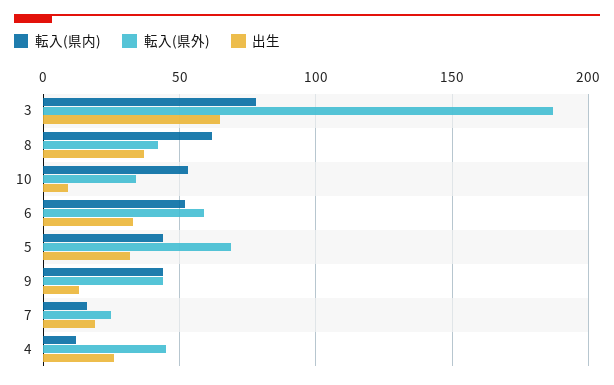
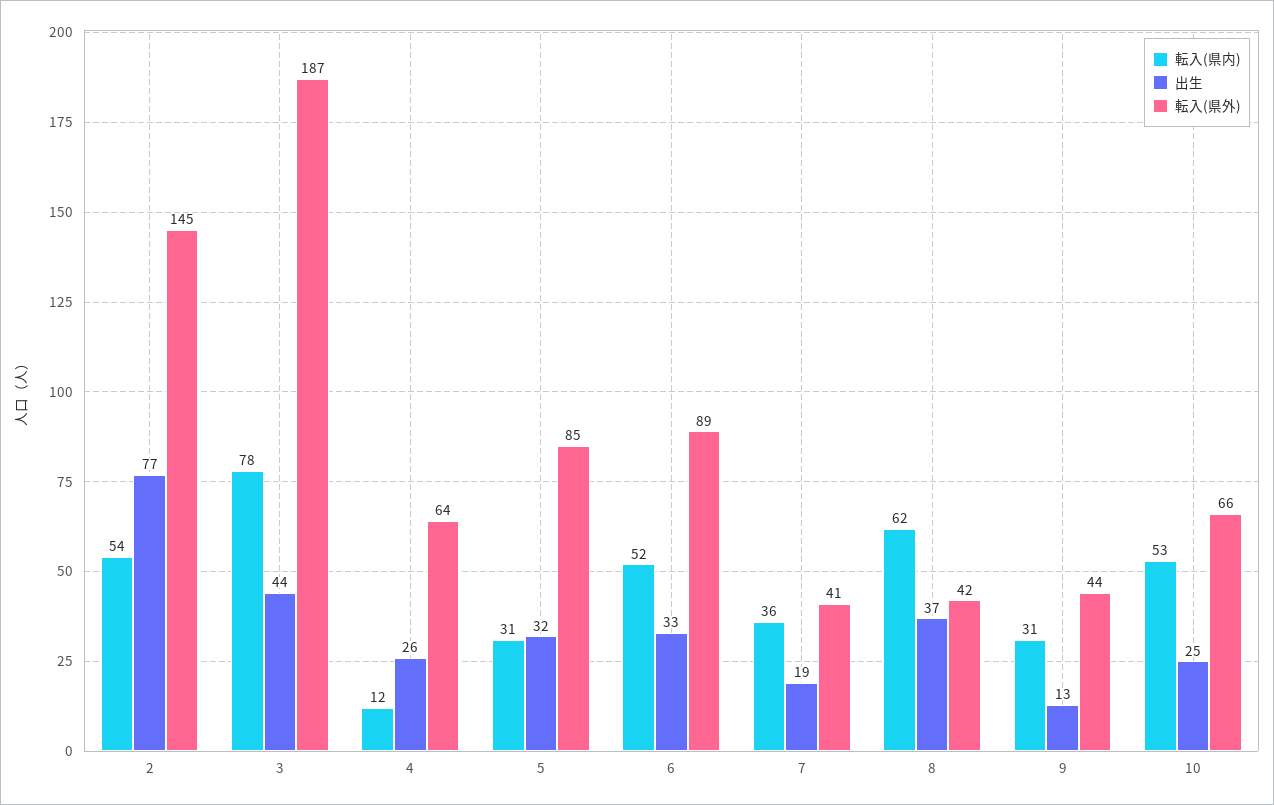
出生, 3: 65 -> 44
転入(県外), 10: 35 -> 66
出生, 10: 10 -> 25
転入(県外), 6: 60 -> 89
転入(県内), 5: 45 -> 31
転入(県外), 5: 70 -> 85
転入(県内), 9: 45 -> 31
転入(県内), 7: 15 -> 36
転入(県外), 7: 25 -> 41
転入(県外), 4: 45 -> 64
転入(県内), 2: none -> 54
出生, 2: none -> 77
転入(県外), 2: none -> 145

